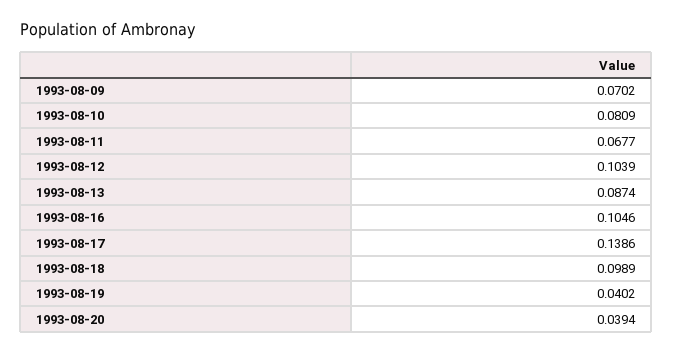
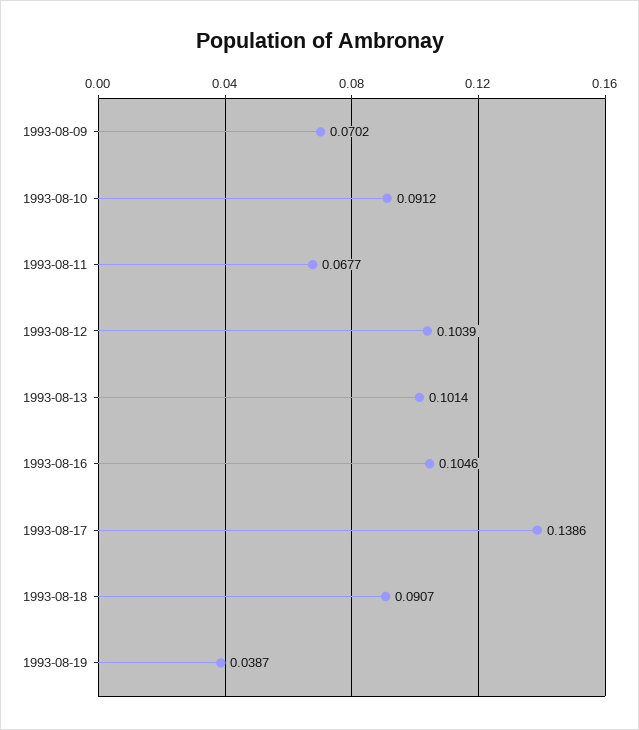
1993-08-10: 0.0809 -> 0.0912
1993-08-13: 0.0874 -> 0.1014
1993-08-18: 0.0989 -> 0.0907
1993-08-19: 0.0402 -> 0.0387
1993-08-20: 0.0394 -> none

